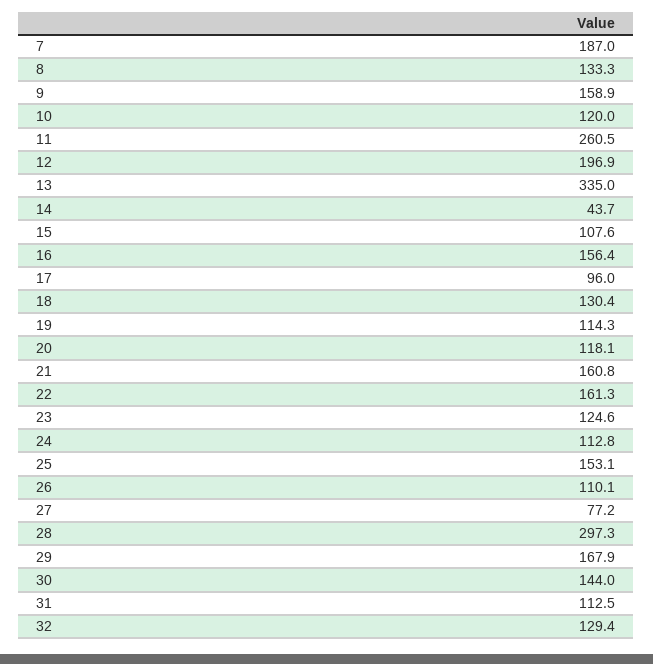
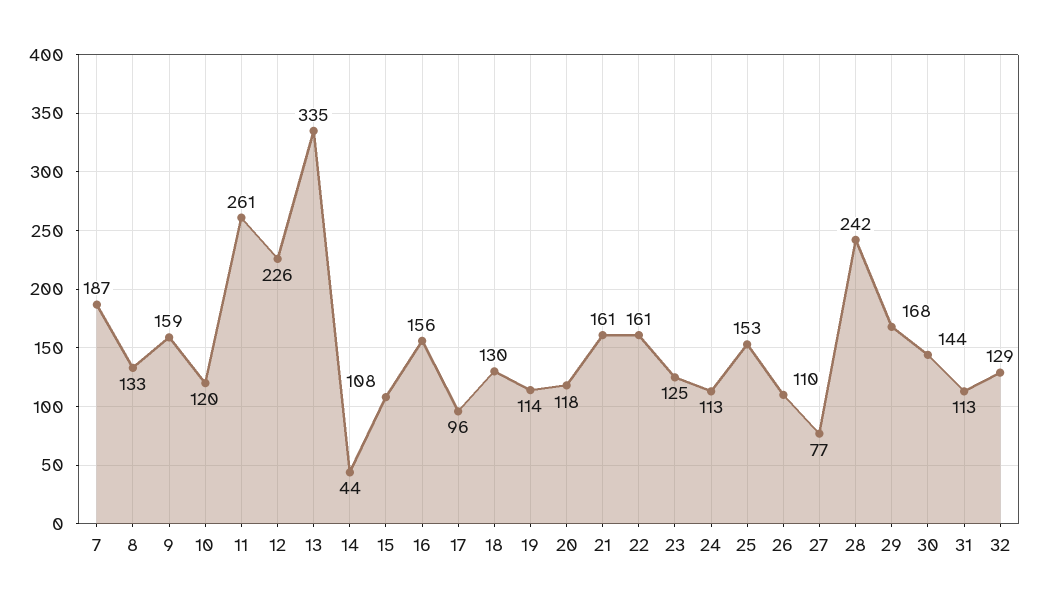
12: 196.9 -> 226
28: 297.3 -> 242

